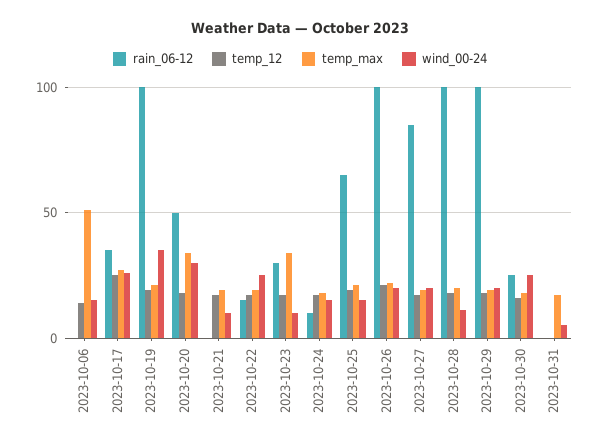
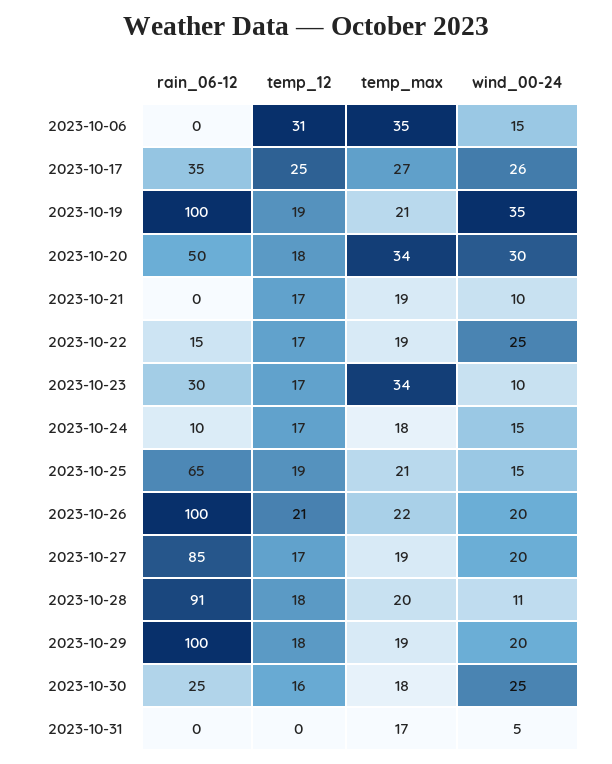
temp_12, 2023-10-06: 15 -> 31
temp_max, 2023-10-06: 50 -> 35
rain_06-12, 2023-10-28: 100 -> 91

